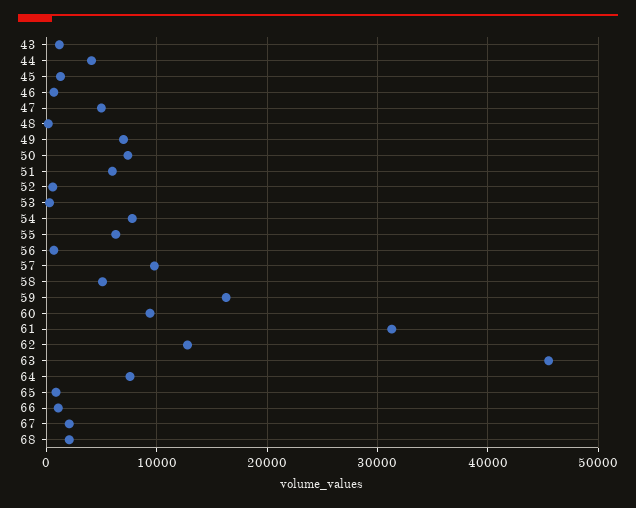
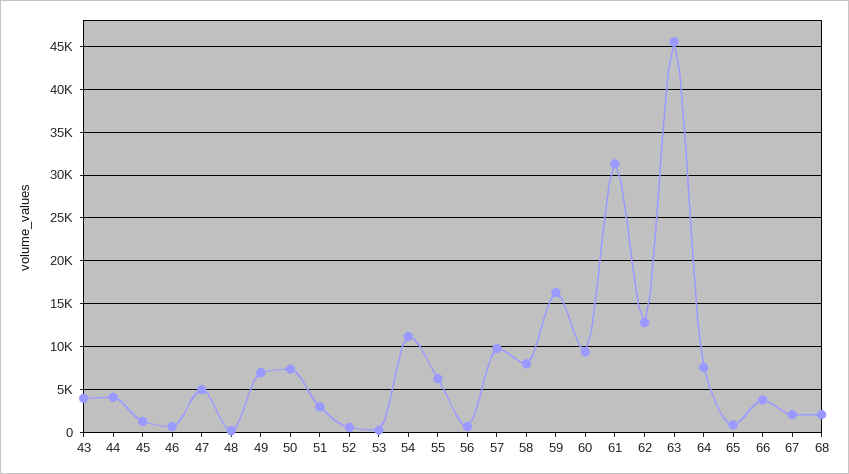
43: 1000 -> 4000
51: 6000 -> 3000
54: 8000 -> 11000
58: 5000 -> 8000
66: 1000 -> 4000

